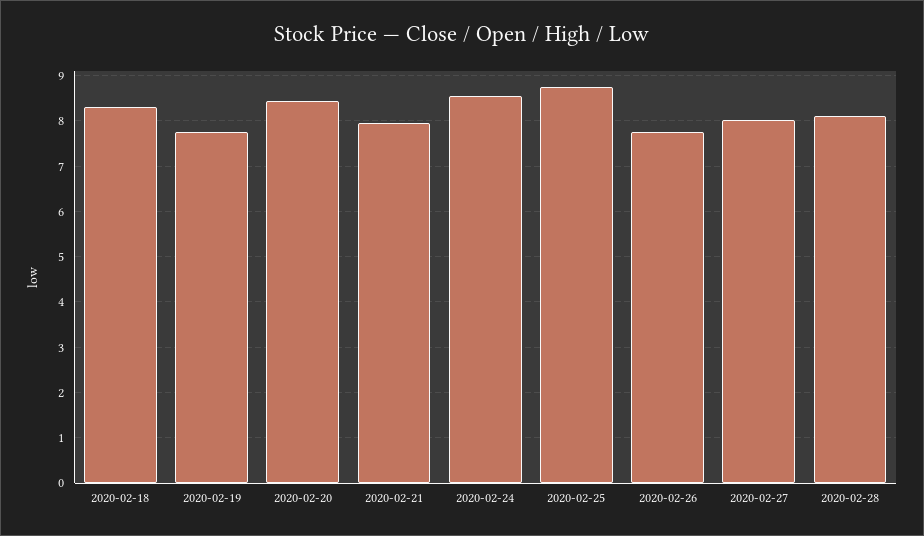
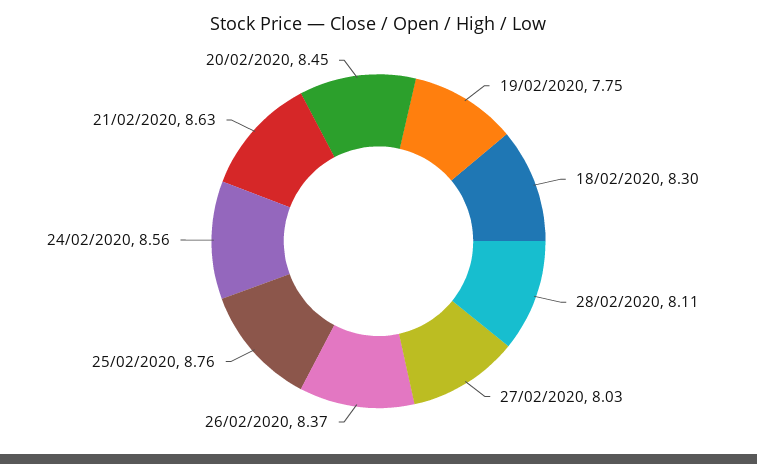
2020-02-21: 8 -> 8.63
2020-02-26: 7.8 -> 8.37

